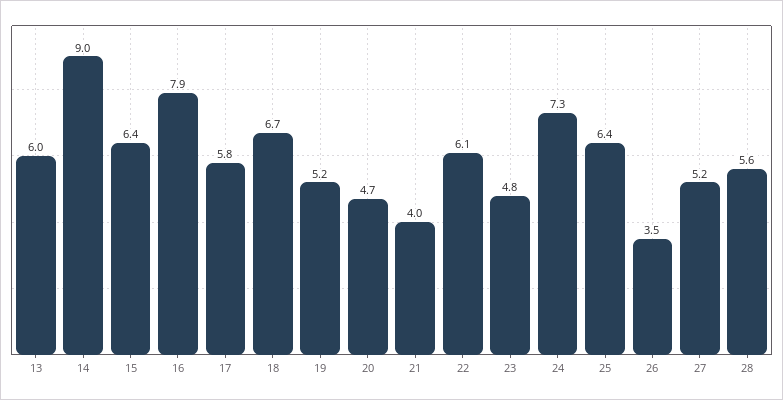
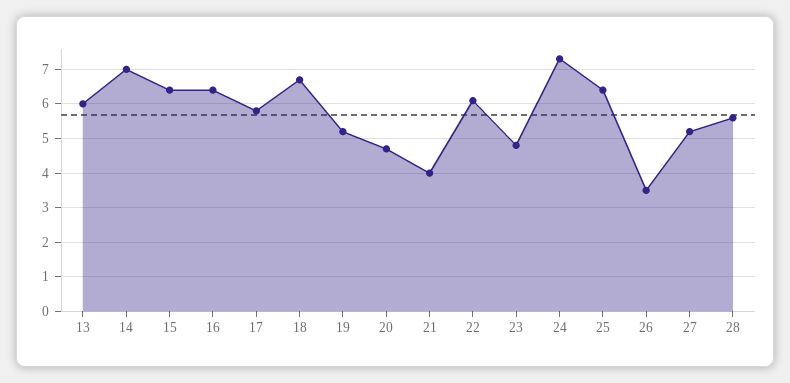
14: 9 -> 7
16: 7.9 -> 6.5

